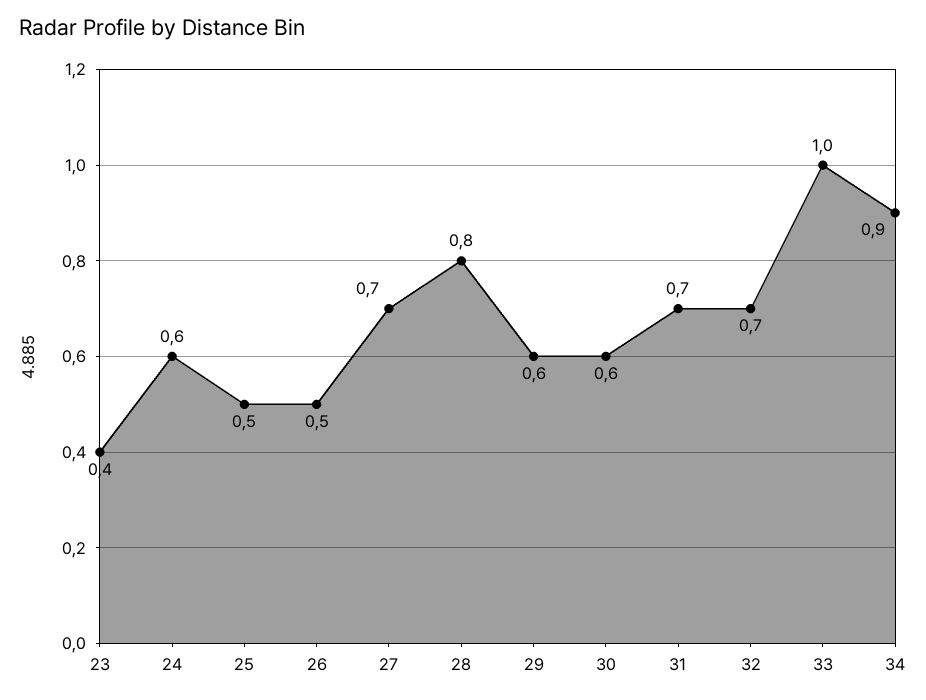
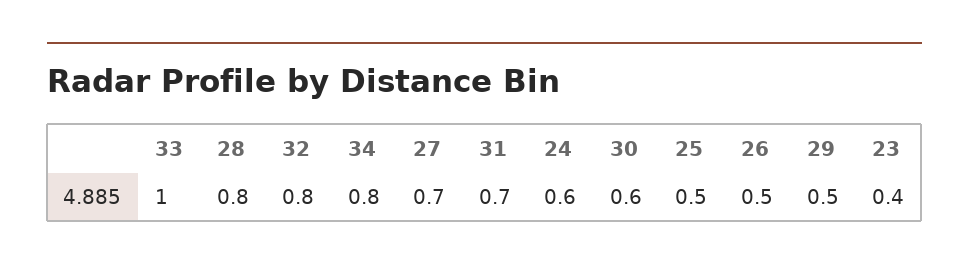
29: 0.6 -> 0.5
32: 0.7 -> 0.8
34: 0.9 -> 0.8

